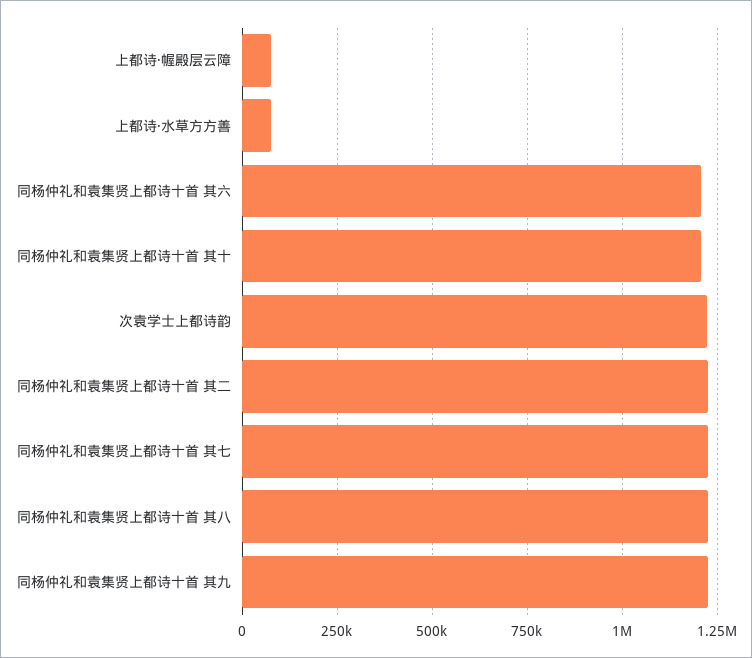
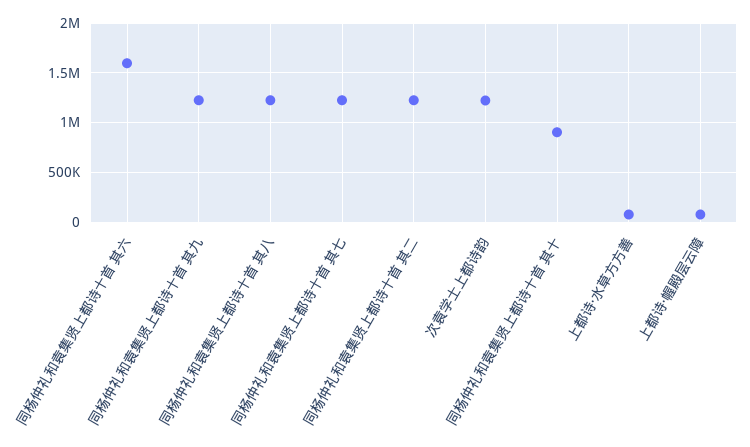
同杨仲礼和袁集贤上都诗十首 其六: 1200000 -> 1600000
同杨仲礼和袁集贤上都诗十首 其十: 1200000 -> 900000

